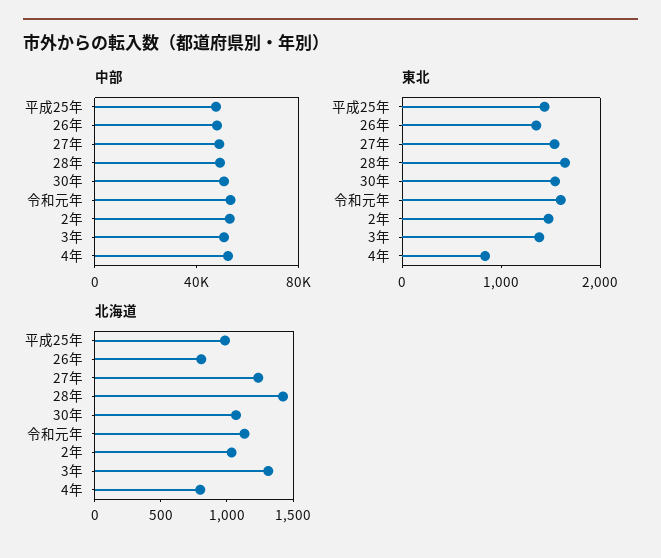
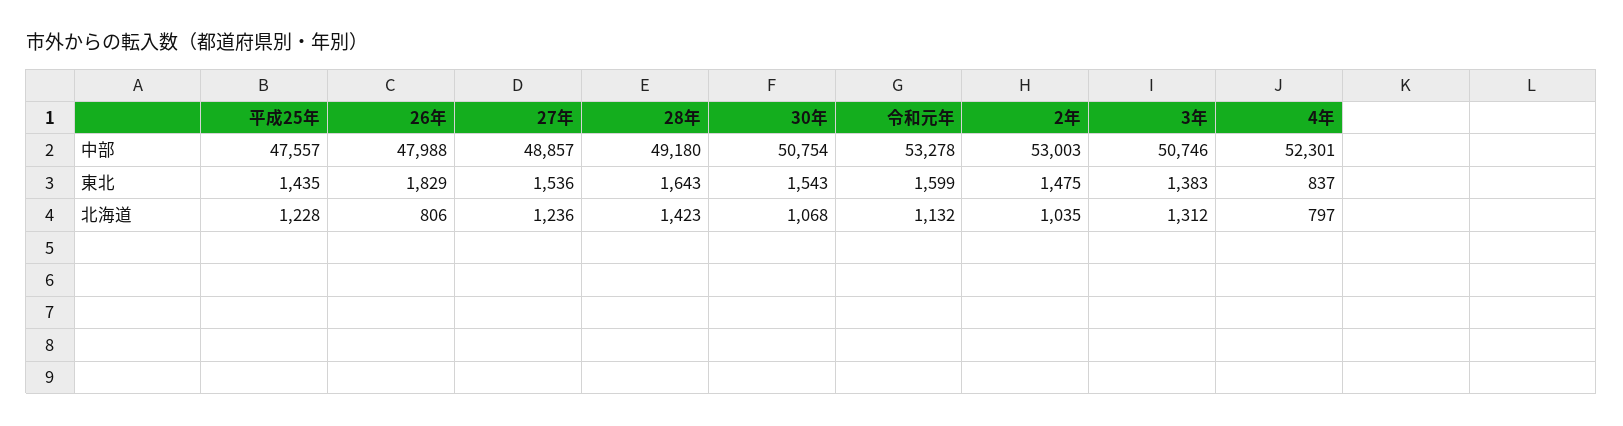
東北, 26年: 1400 -> 1829
北海道, 平成25年: 1000 -> 1228

